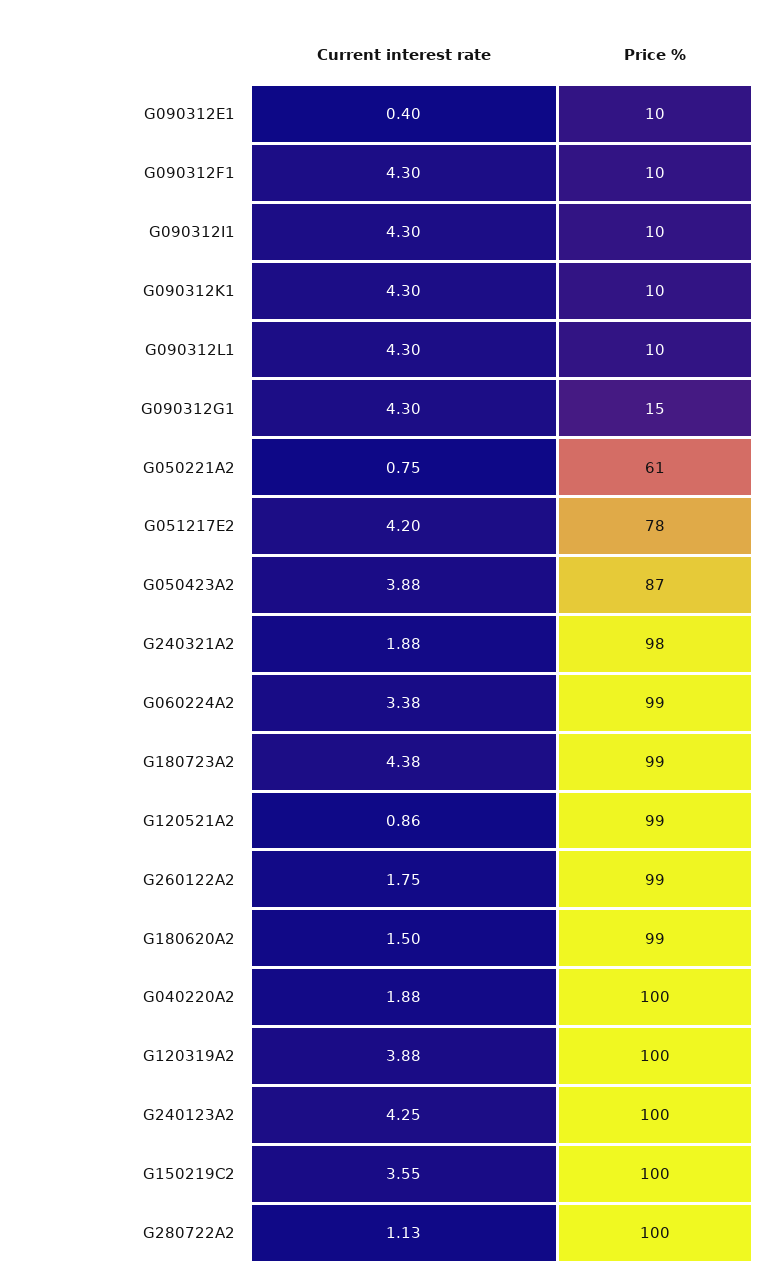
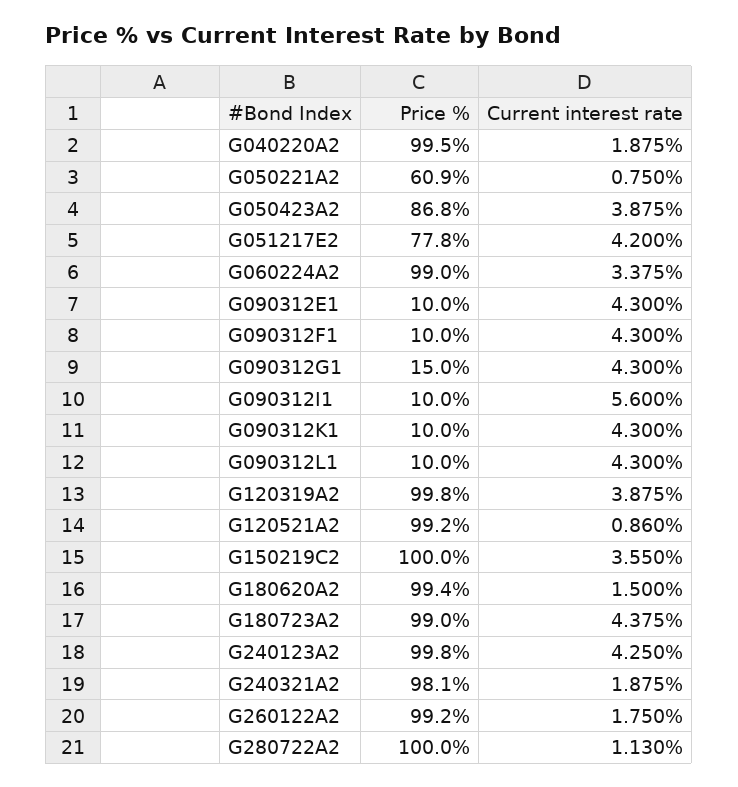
Current interest rate, G090312E1: 0.4 -> 4.3
Current interest rate, G090312I1: 4.3 -> 5.6

